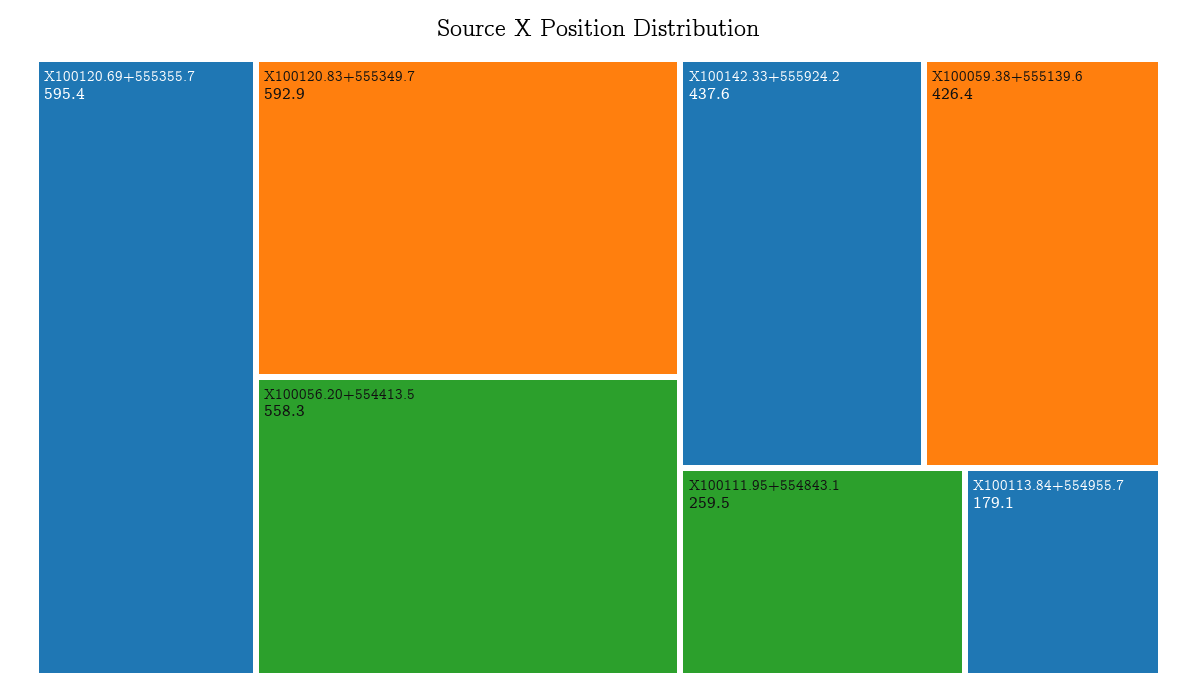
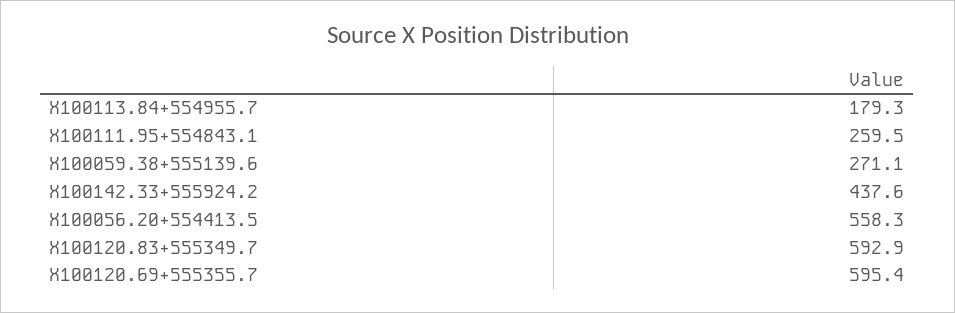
X100059.38+555139.6: 426.4 -> 271.1
X100113.84+554955.7: 179.1 -> 179.3

